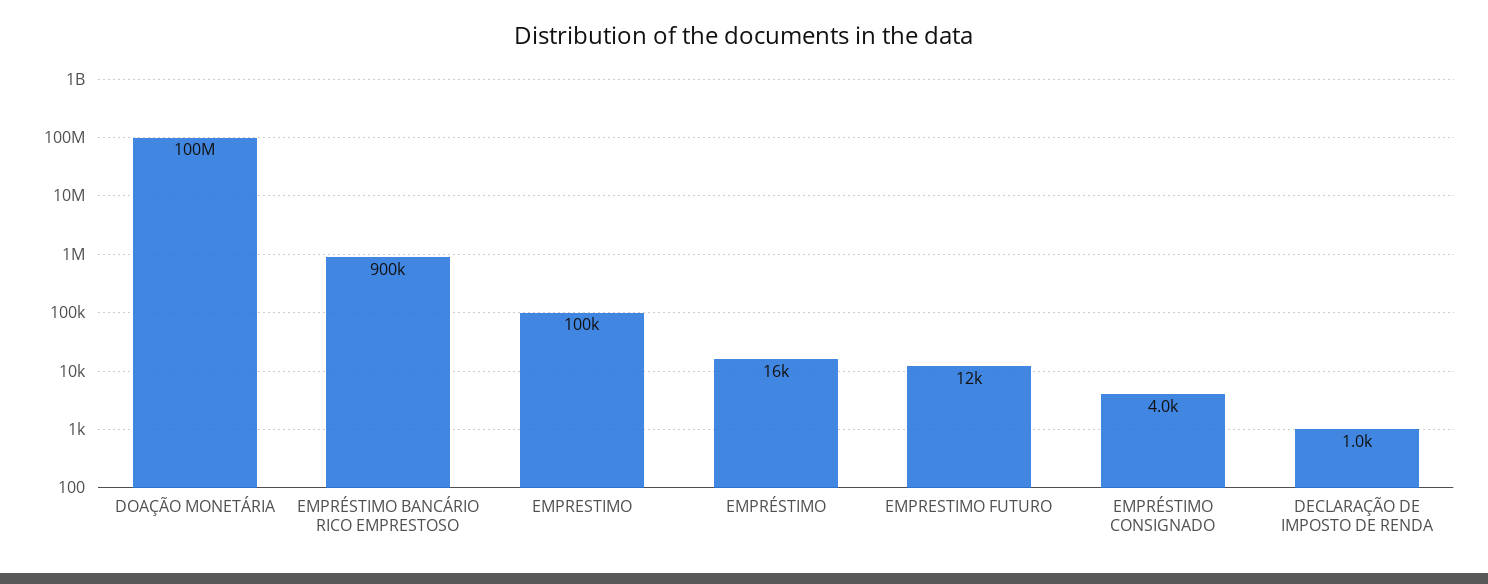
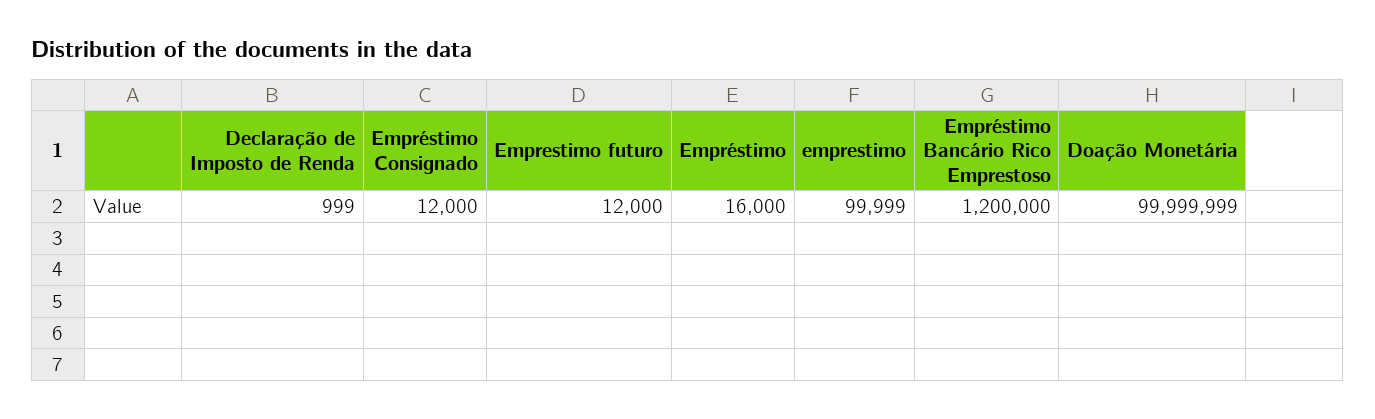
EMPRÉSTIMO BANCÁRIO RICO EMPRESTOSO: 900000 -> 1200000
EMPRÉSTIMO CONSIGNADO: 4000 -> 12000

